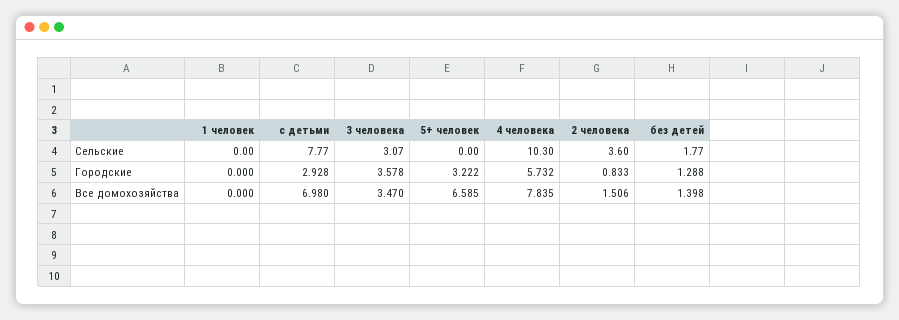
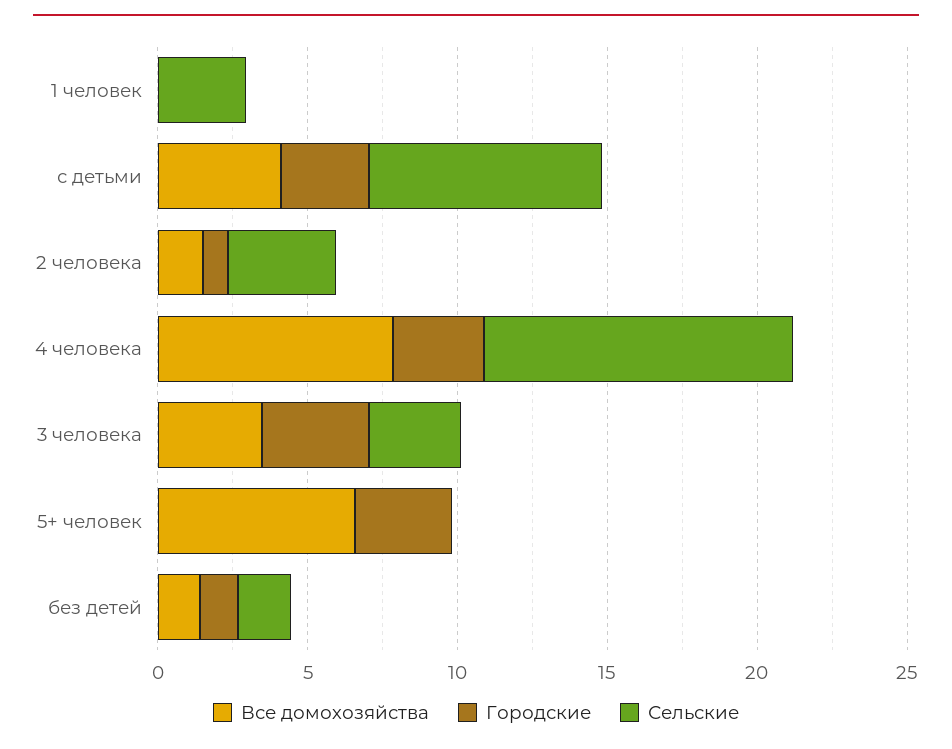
Сельские, 1 человек: 0 -> 3
Городские, 4 человека: 5.732 -> 3
Все домохозяйства, с детьми: 6.98 -> 4

